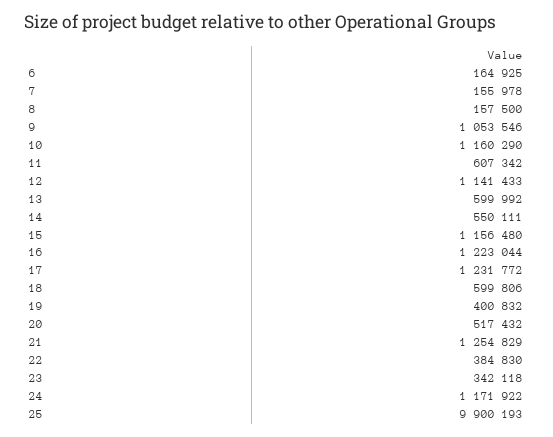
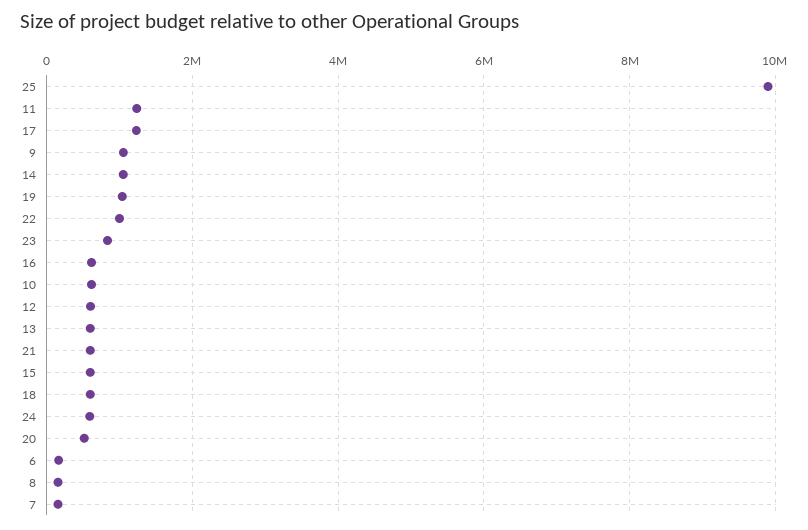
10: 1160290 -> 600000
11: 607342 -> 1200000
12: 1141433 -> 600000
14: 550111 -> 1000000
15: 1156480 -> 600000
16: 1223044 -> 600000
19: 400832 -> 1000000
21: 1254829 -> 600000
22: 384830 -> 1000000
23: 342118 -> 800000
24: 1171922 -> 600000

